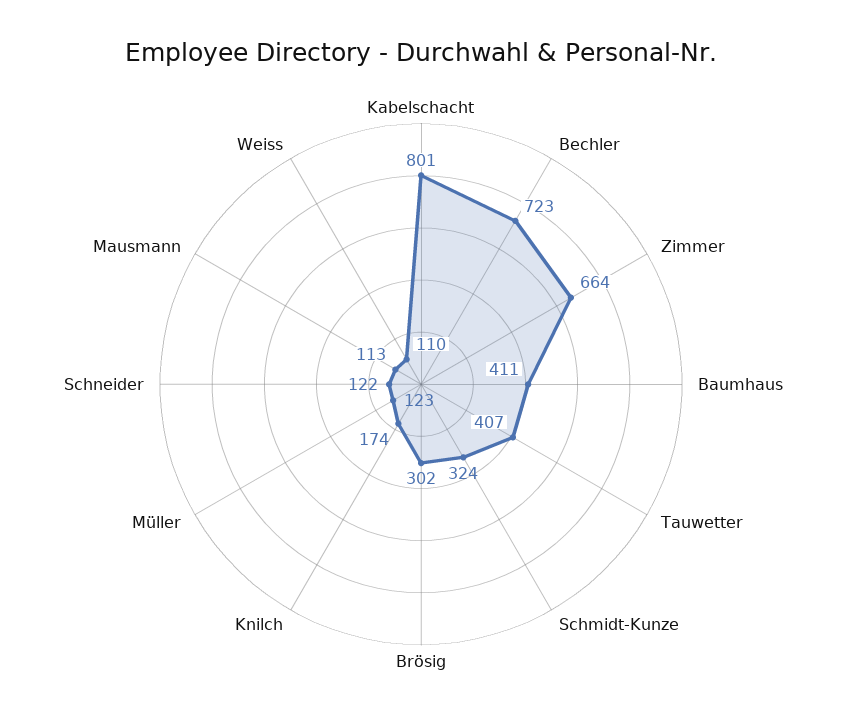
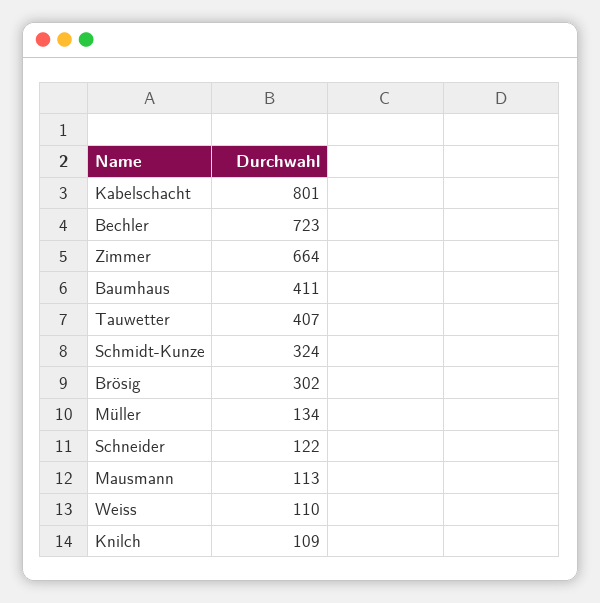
Knilch: 174 -> 109
Müller: 123 -> 134

